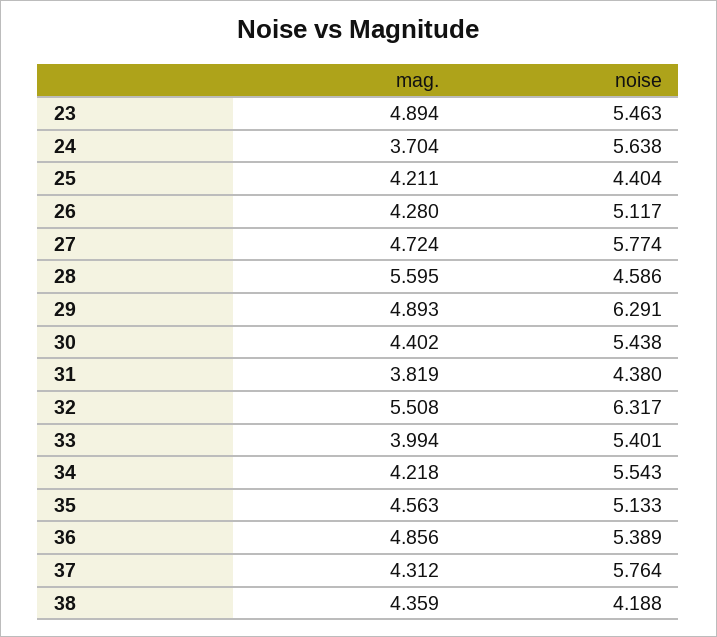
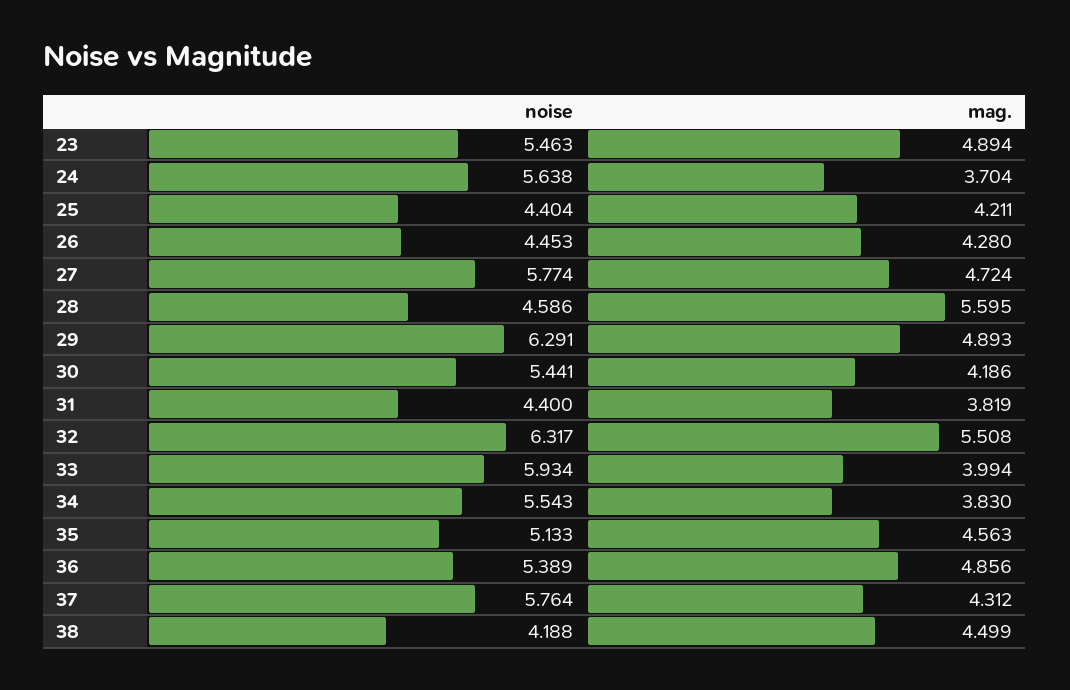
noise, 26: 5.117 -> 4.453
mag., 30: 4.402 -> 4.186
noise, 30: 5.438 -> 5.441
noise, 31: 4.38 -> 4.4
noise, 33: 5.401 -> 5.934
mag., 34: 4.218 -> 3.83
mag., 38: 4.359 -> 4.499

